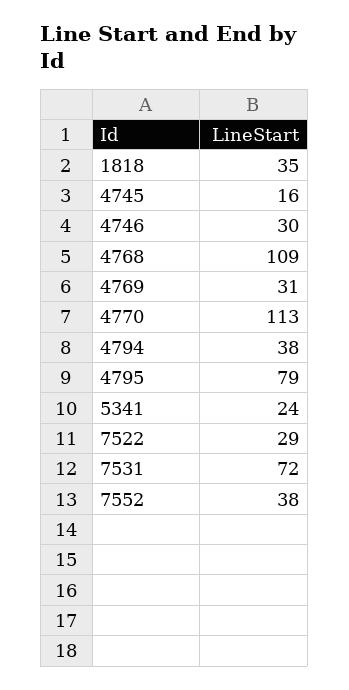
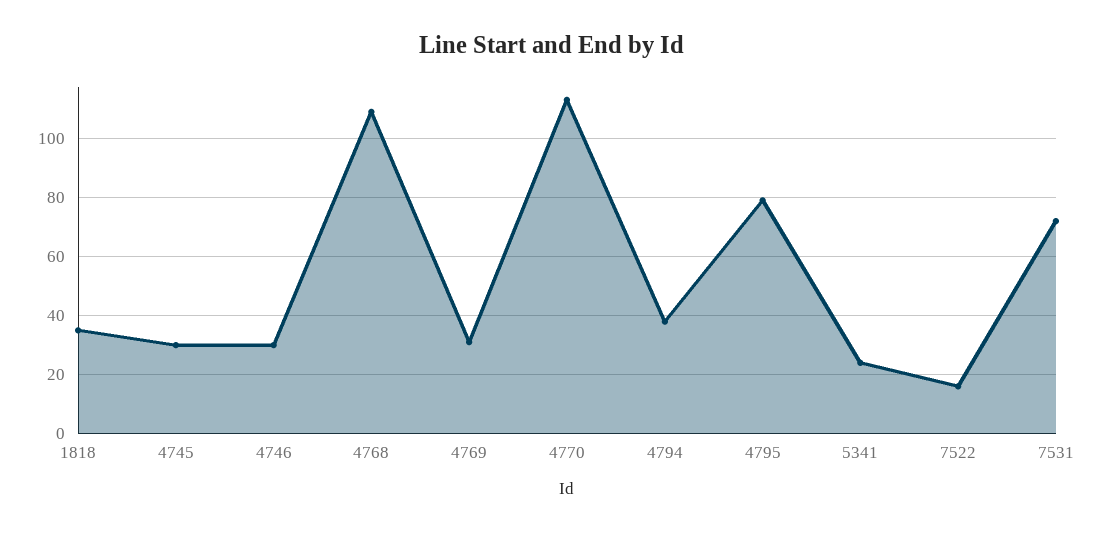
4745: 16 -> 30
7522: 29 -> 15
7552: 38 -> none

